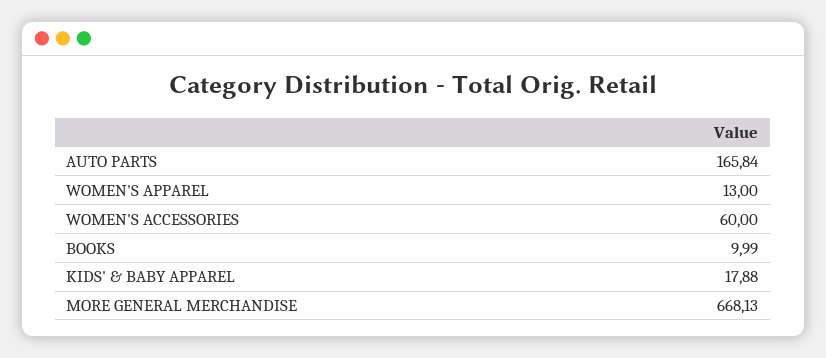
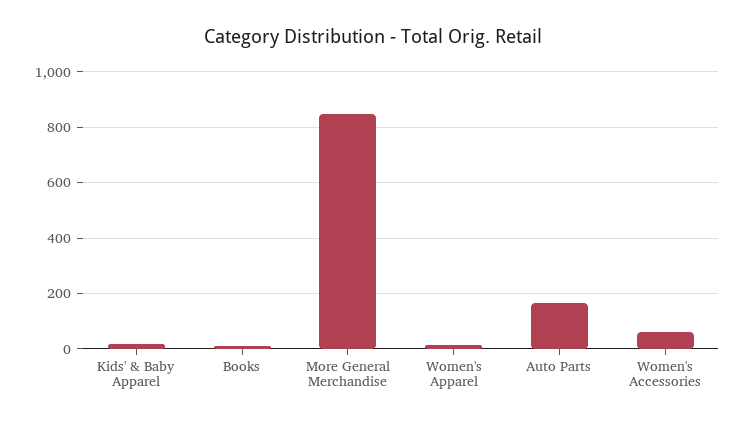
MORE GENERAL MERCHANDISE: 668.13 -> 850

